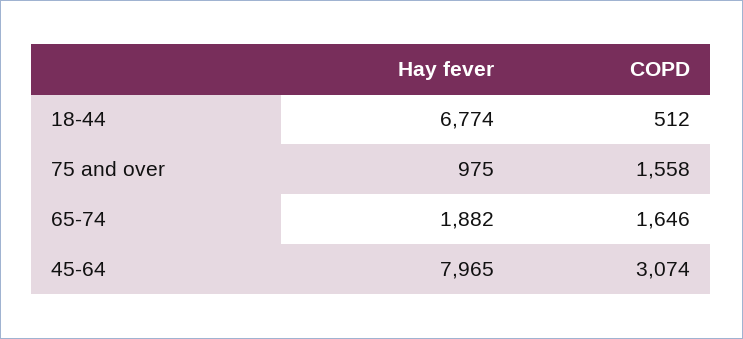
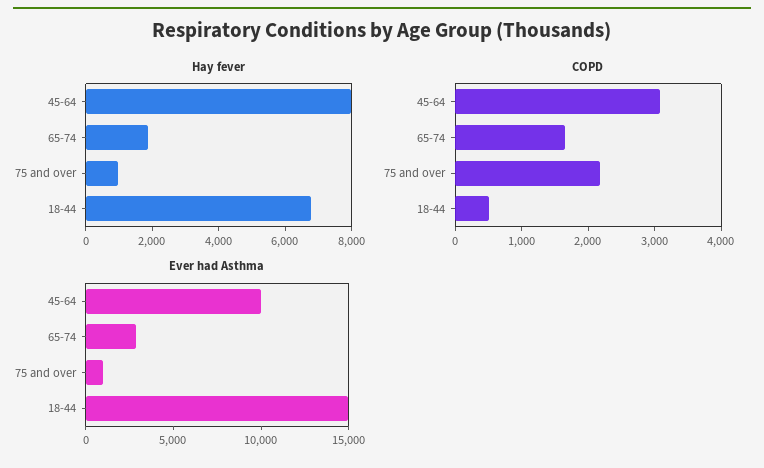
COPD, 75 and over: 1558 -> 2200
Ever had Asthma, 45-64: none -> 10000
Ever had Asthma, 65-74: none -> 3000
Ever had Asthma, 75 and over: none -> 1000
Ever had Asthma, 18-44: none -> 15000

